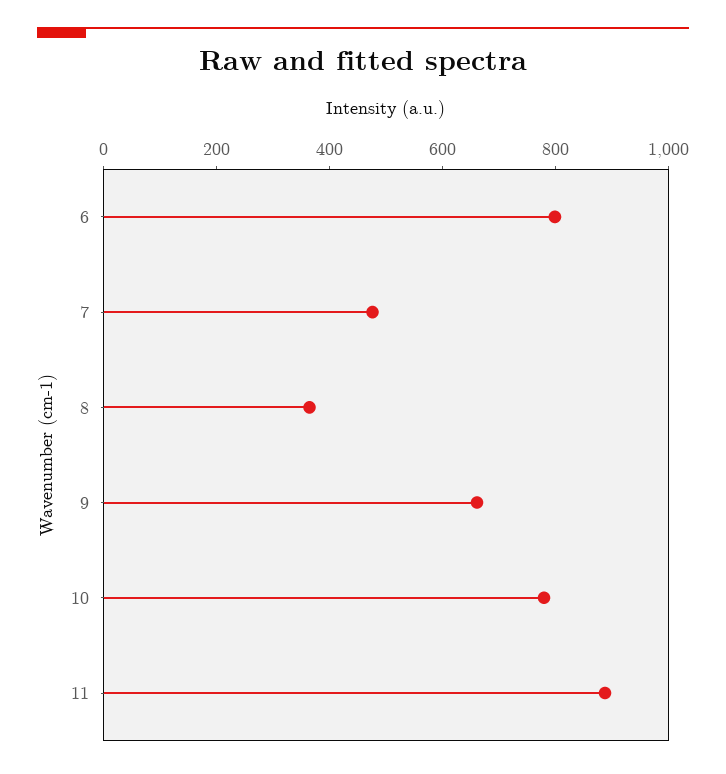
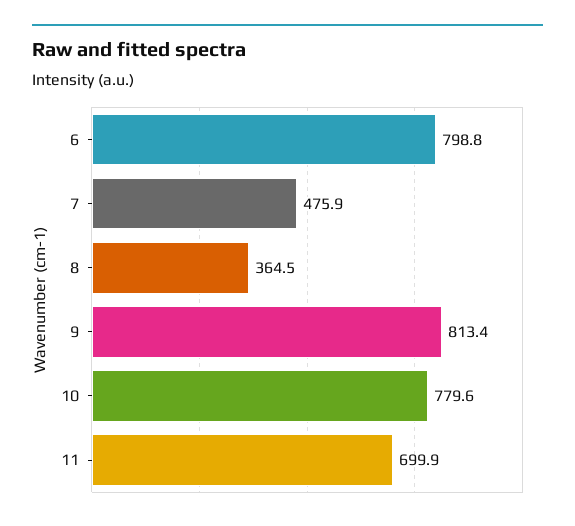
9: 650 -> 813.4
11: 900 -> 699.9

